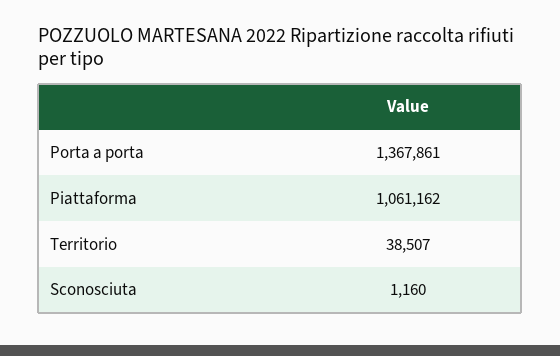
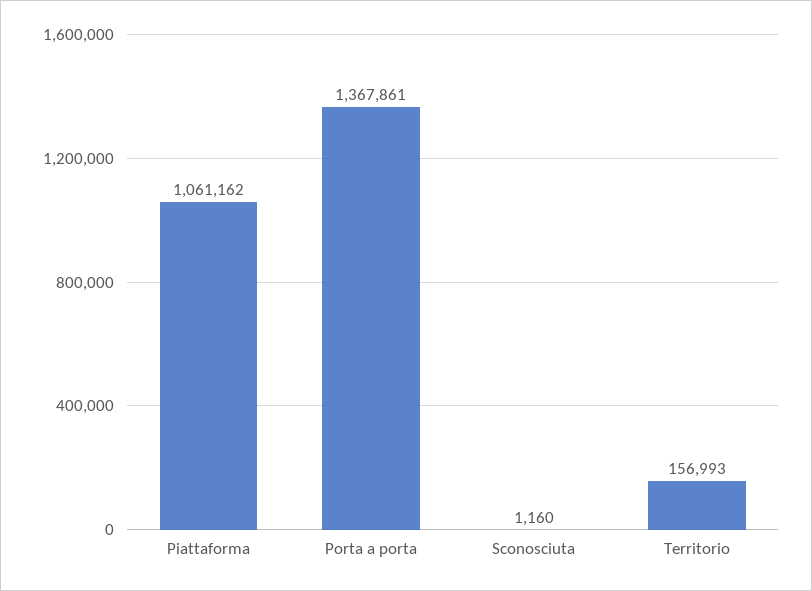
Territorio: 38507 -> 156993

